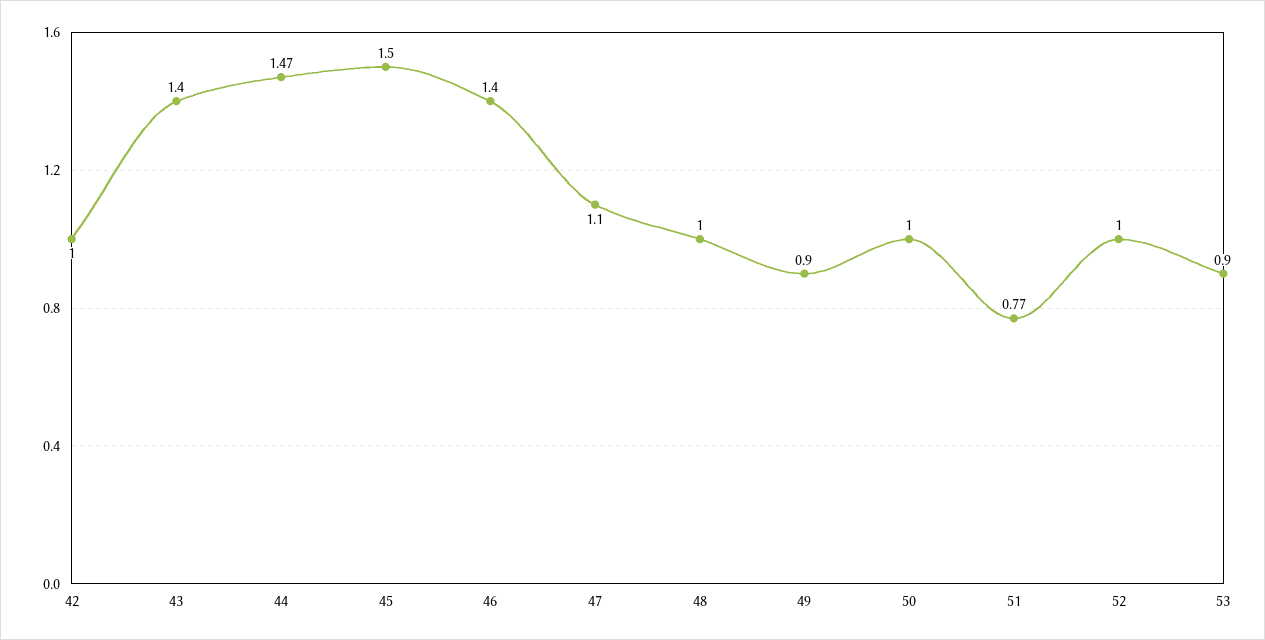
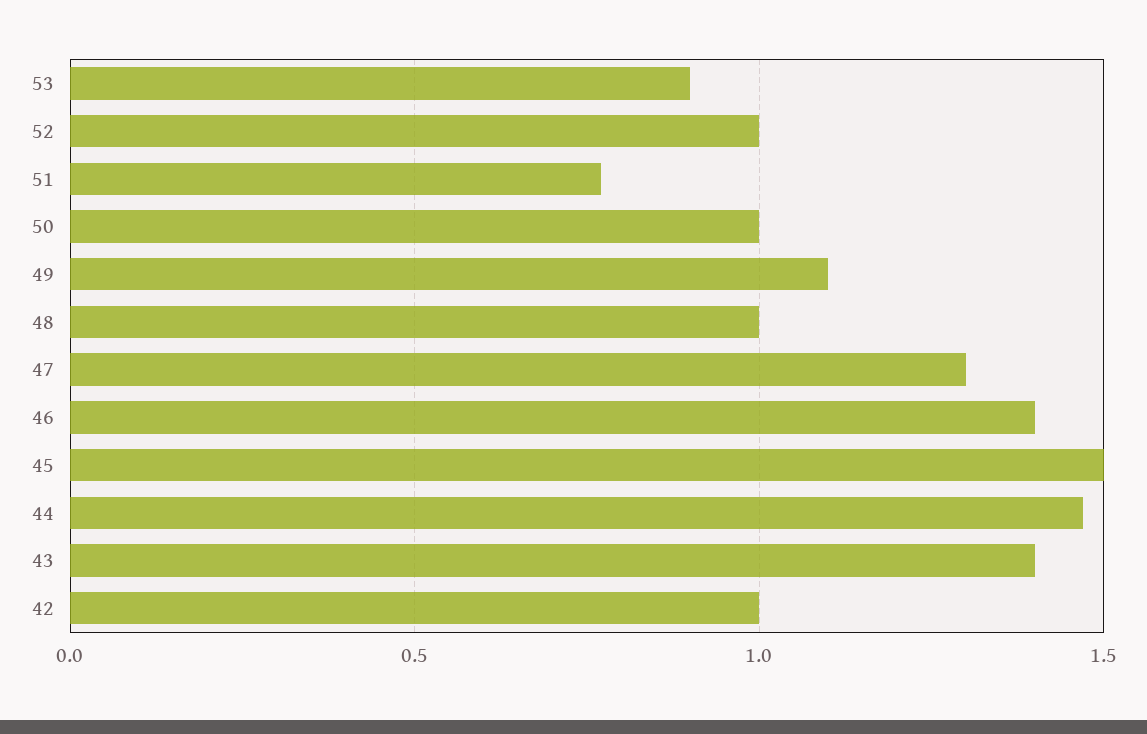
47: 1.1 -> 1.3
49: 0.9 -> 1.1

